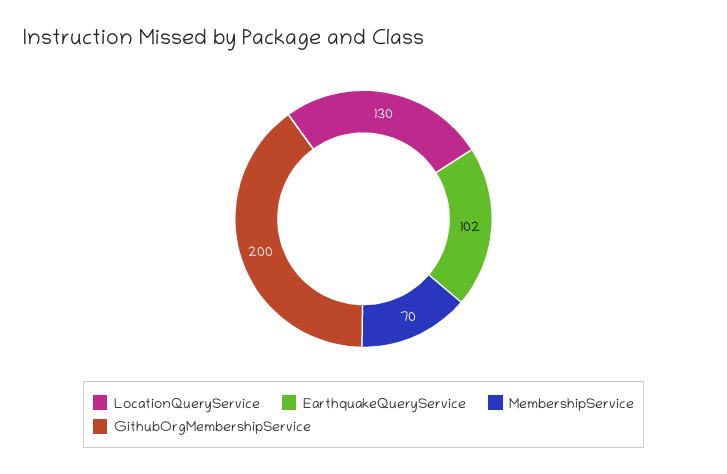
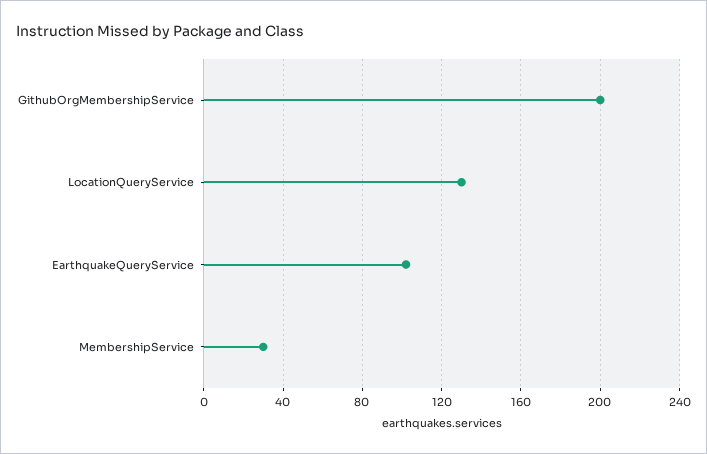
MembershipService: 70 -> 30

